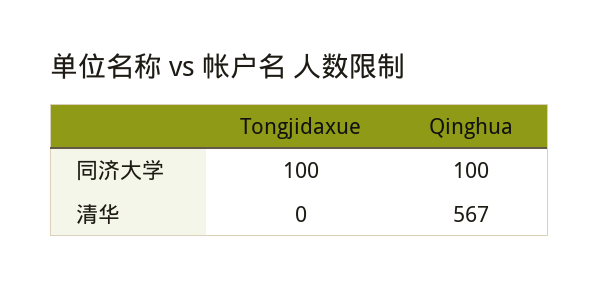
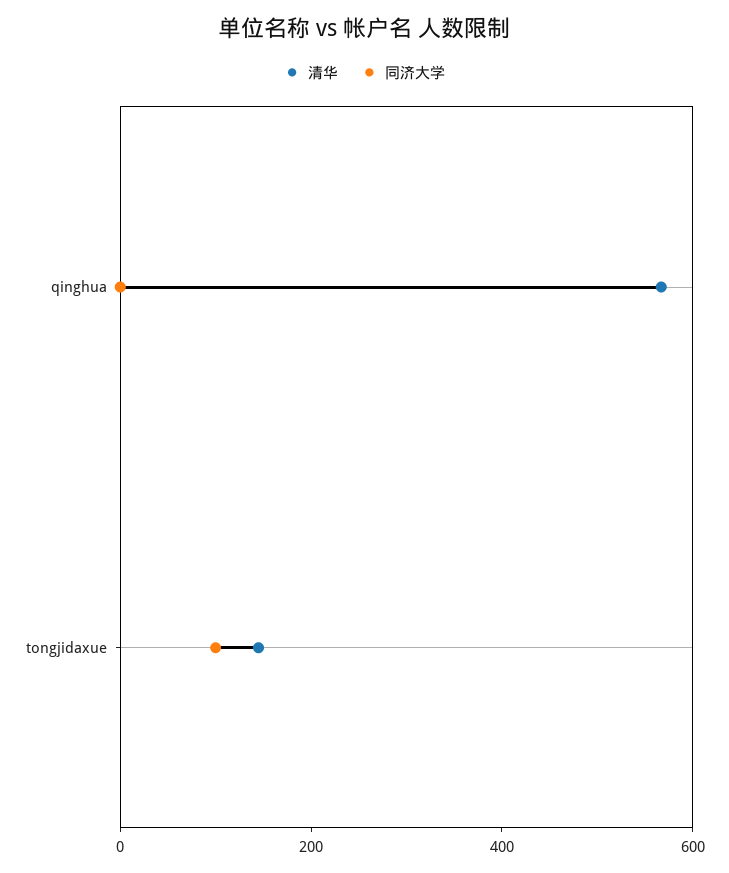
同济大学, Qinghua: 100 -> 0
清华, Tongjidaxue: 0 -> 150

